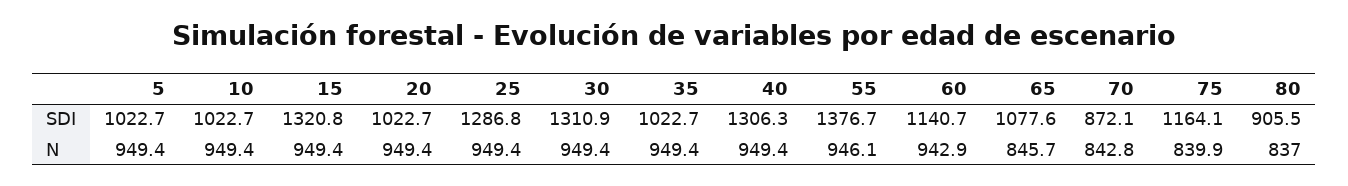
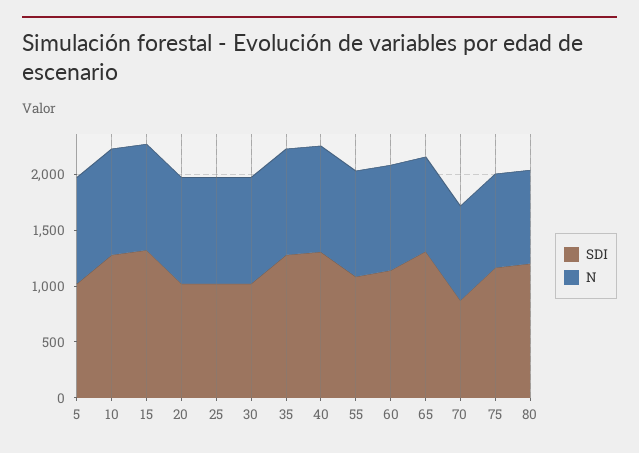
SDI, 10: 1022.7 -> 1300
SDI, 25: 1286.8 -> 1000
SDI, 30: 1310.9 -> 1000
SDI, 35: 1022.7 -> 1300
SDI, 55: 1376.7 -> 1100
SDI, 65: 1077.6 -> 1300
SDI, 80: 905.5 -> 1200

